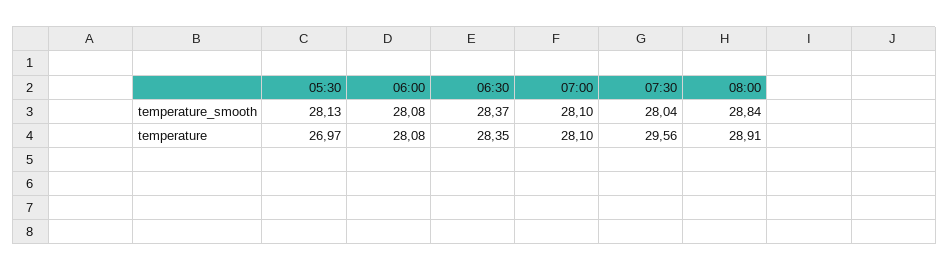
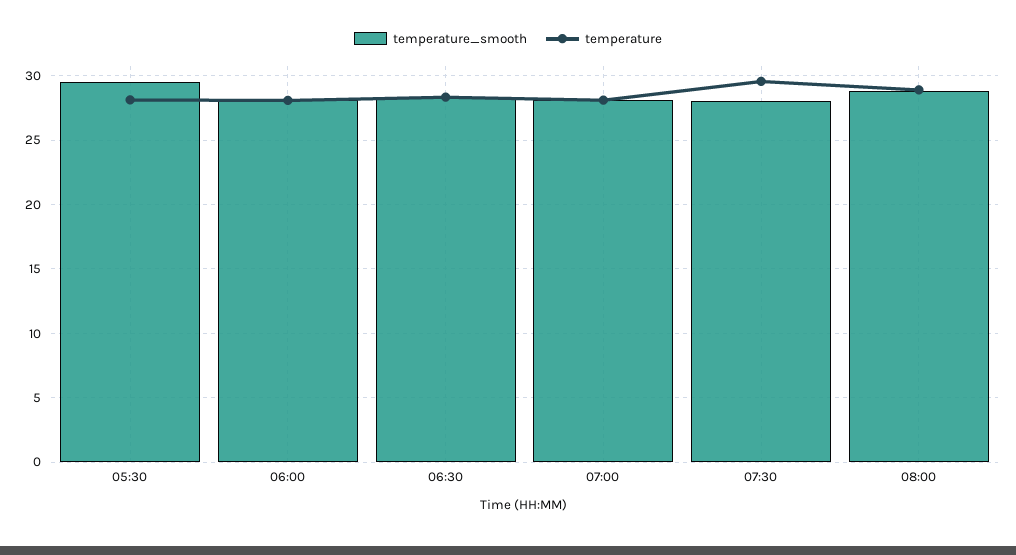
temperature_smooth, 05:30: 28.13 -> 29.5
temperature, 05:30: 26.97 -> 28

